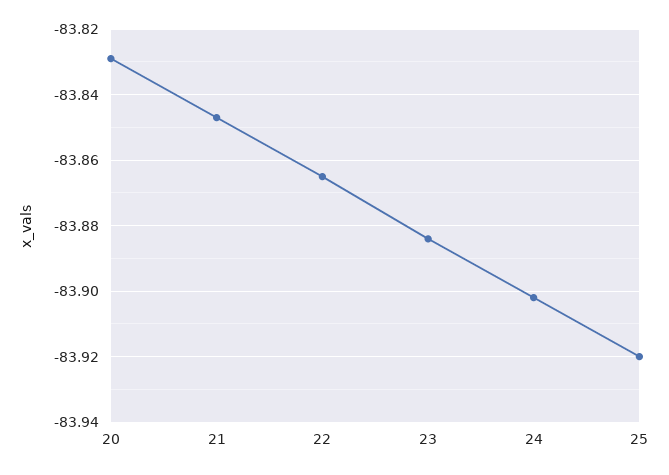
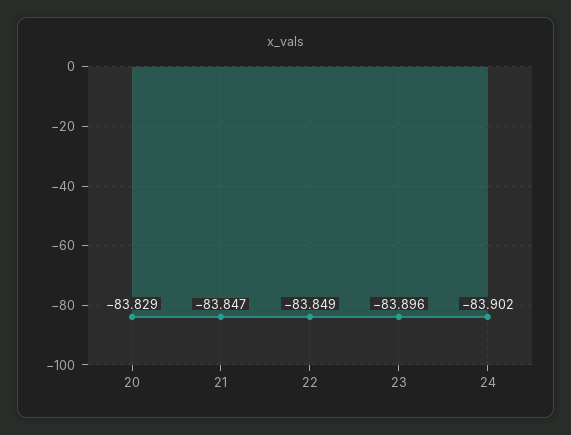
22: -83.865 -> -83.849
23: -83.885 -> -83.896
25: -83.92 -> none

